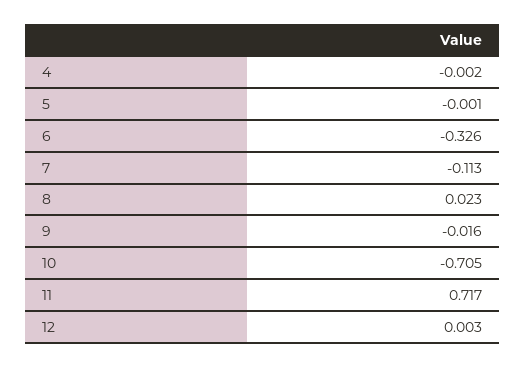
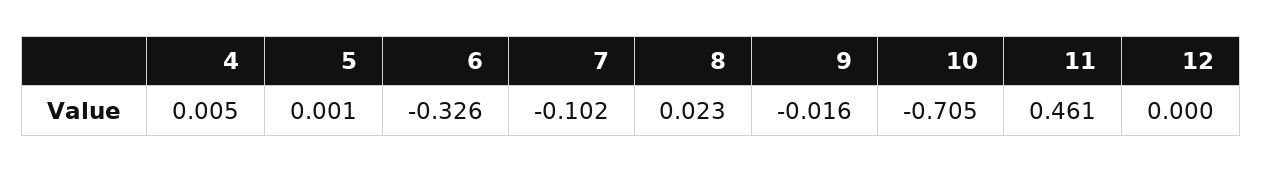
4: -0.002 -> 0.005
5: -0.001 -> 0.001
7: -0.113 -> -0.102
11: 0.717 -> 0.461
12: 0.003 -> 0

